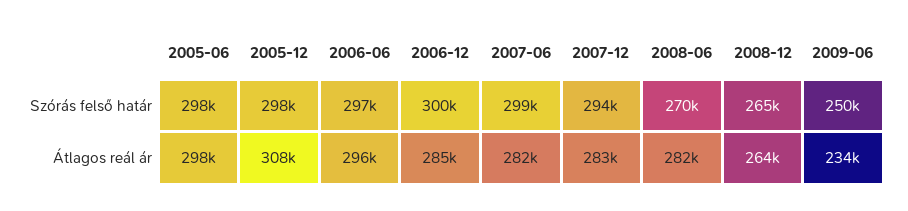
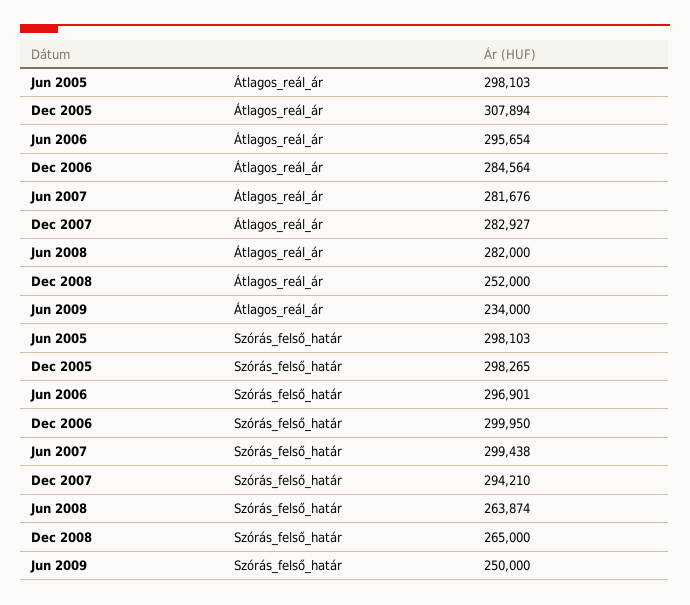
2008-06, Szórás felső határ: 270000 -> 263874
2008-12, Átlagos reál ár: 264000 -> 252000

